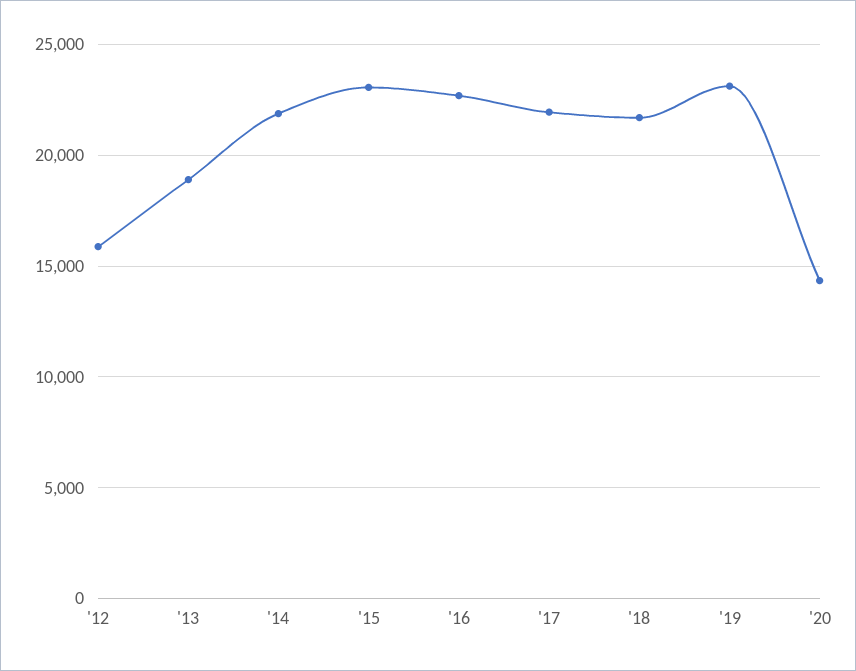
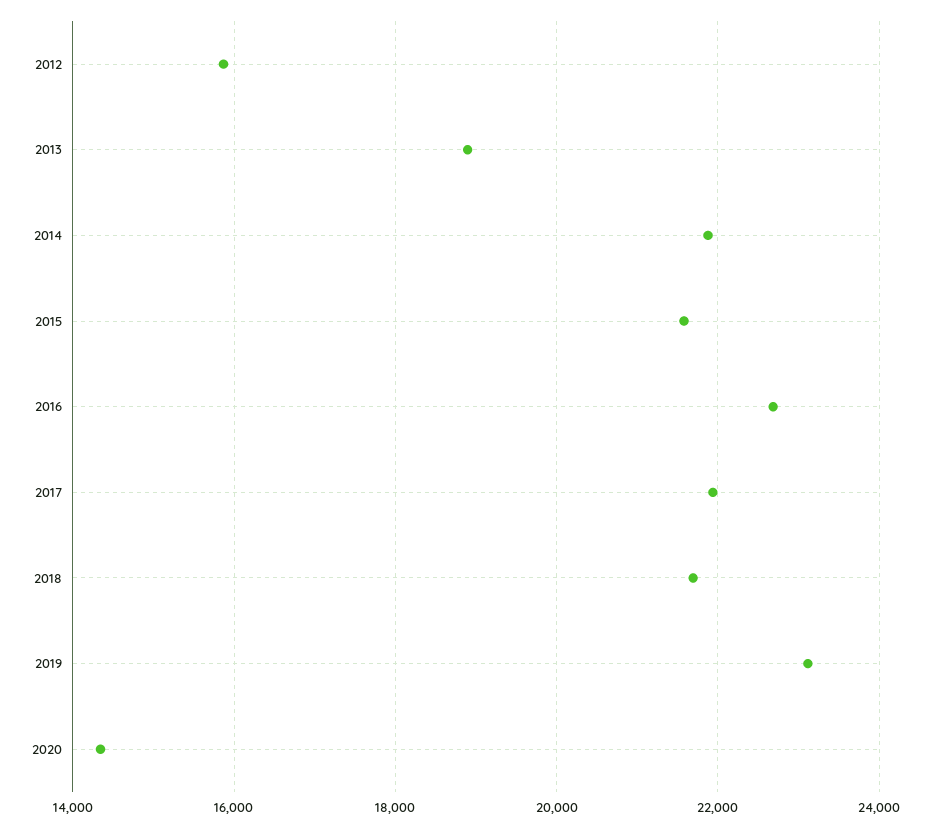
'15: 23000 -> 21600

